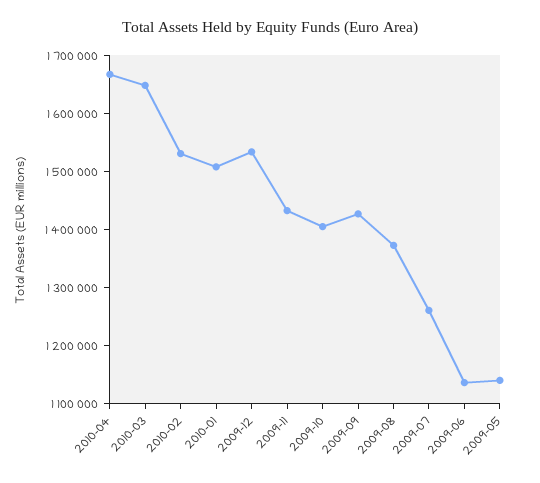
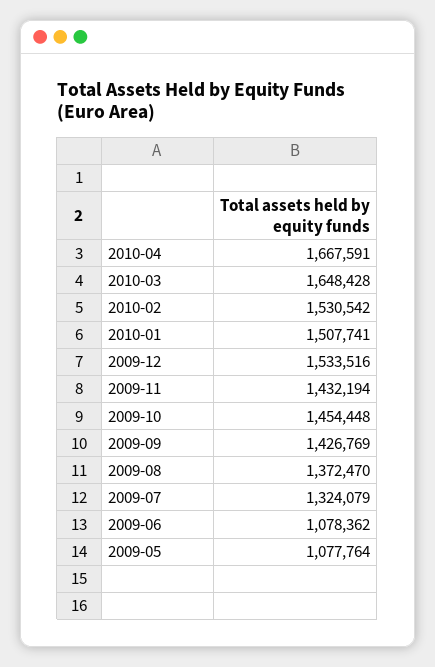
2009-10: 1400000 -> 1454448
2009-07: 1260000 -> 1324079
2009-06: 1140000 -> 1078362
2009-05: 1140000 -> 1077764

